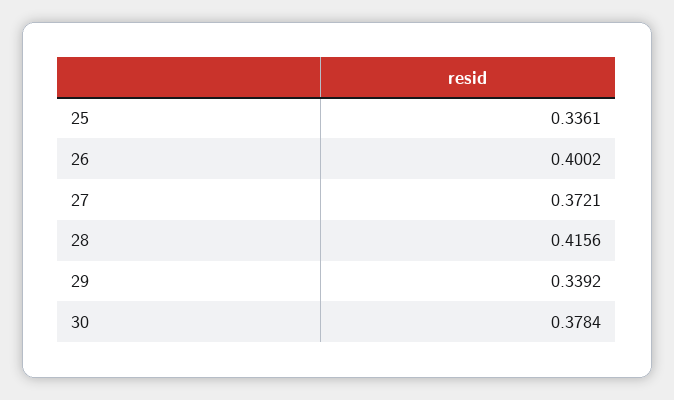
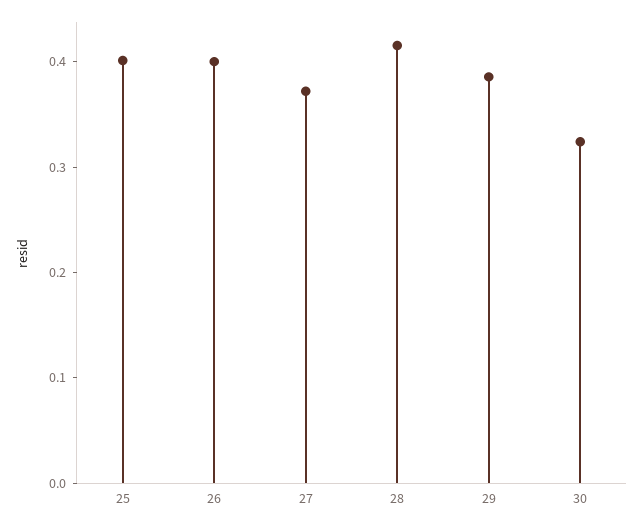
25: 0.3361 -> 0.4
29: 0.3392 -> 0.38
30: 0.3784 -> 0.32

